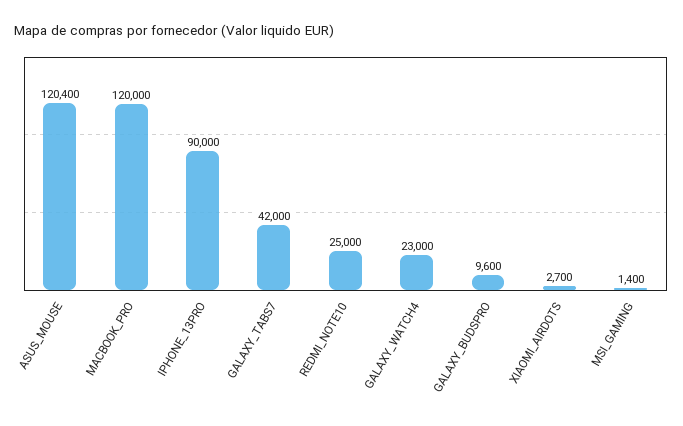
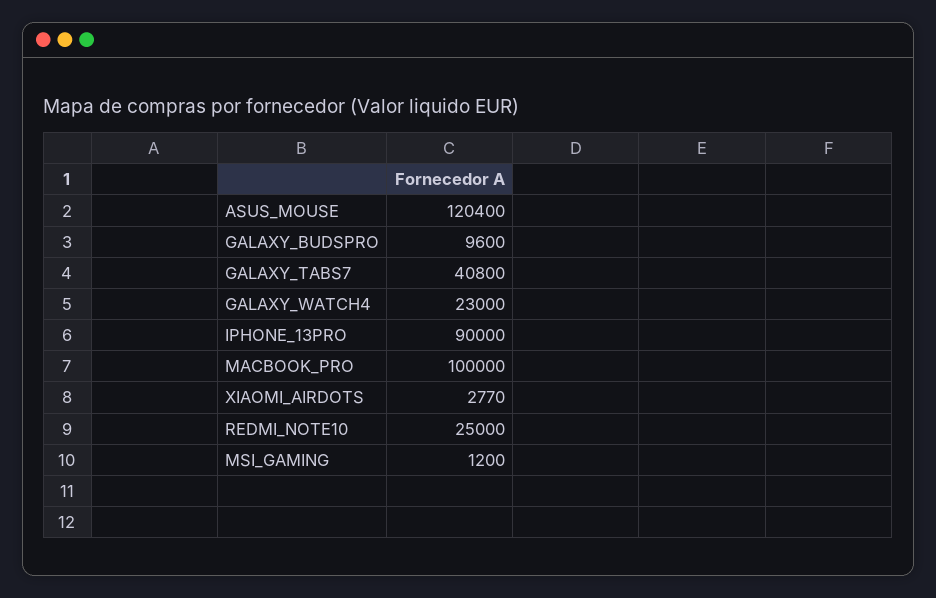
MACBOOK_PRO: 120000 -> 100000
GALAXY_TABS7: 42000 -> 40800
XIAOMI_AIRDOTS: 2700 -> 2770
MSI_GAMING: 1400 -> 1200

